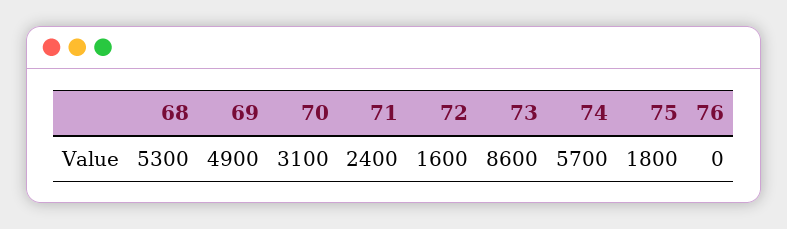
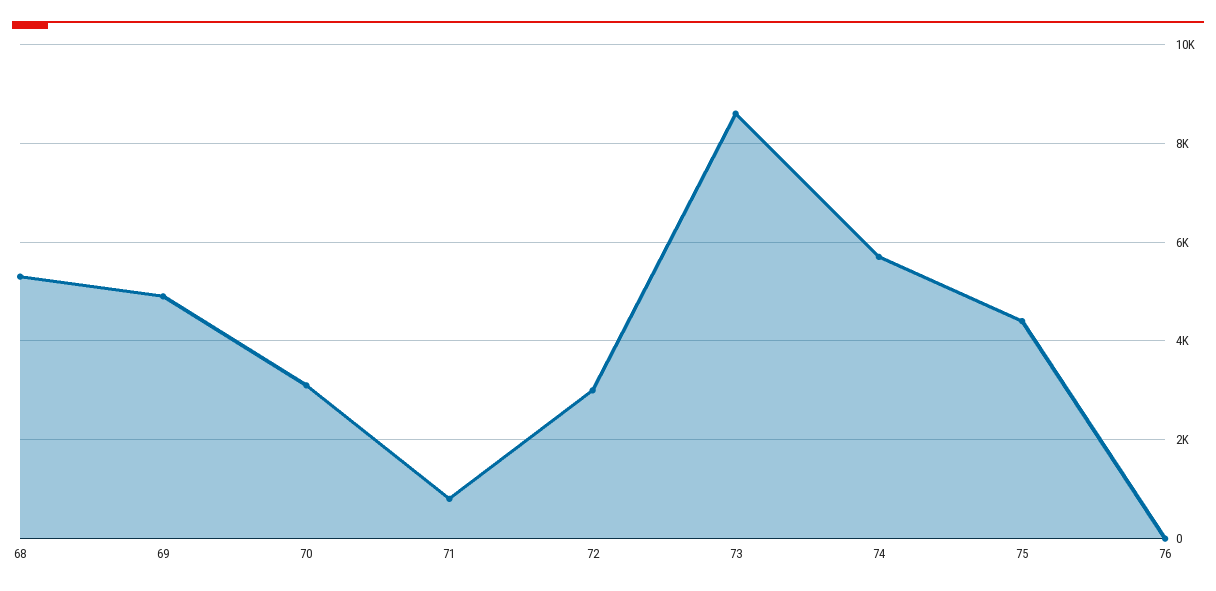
71: 2400 -> 800
72: 1600 -> 3000
75: 1800 -> 4400

